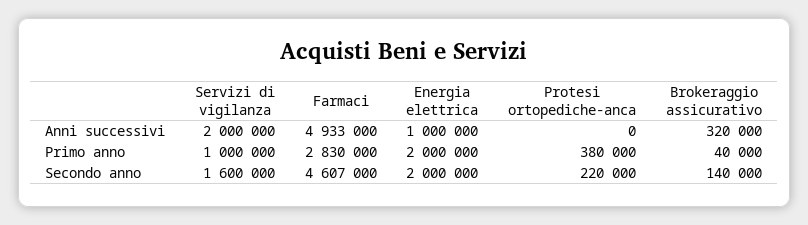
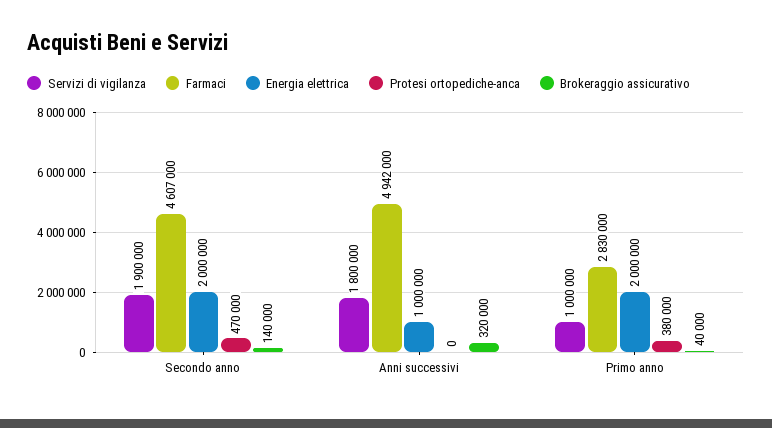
Servizi di vigilanza, Anni successivi: 2000000 -> 1800000
Farmaci, Anni successivi: 4933000 -> 4942000
Servizi di vigilanza, Secondo anno: 1600000 -> 1900000
Protesi ortopediche-anca, Secondo anno: 220000 -> 470000

